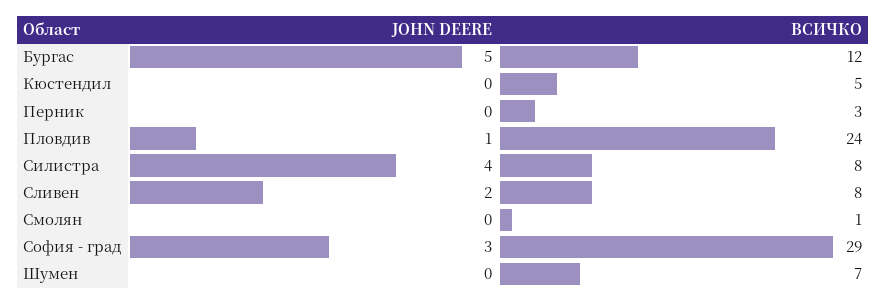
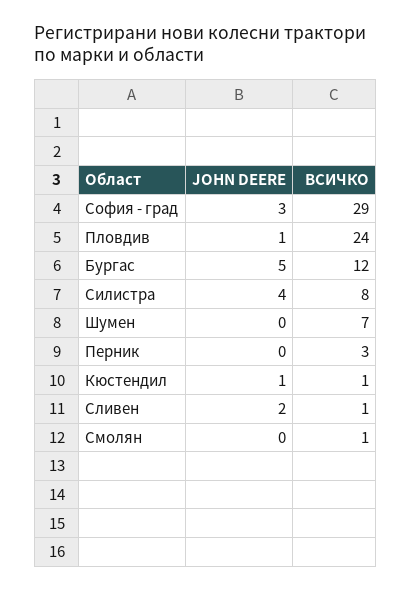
JOHN DEERE, Кюстендил: 0 -> 1
ВСИЧКО, Кюстендил: 5 -> 1
ВСИЧКО, Сливен: 8 -> 1

